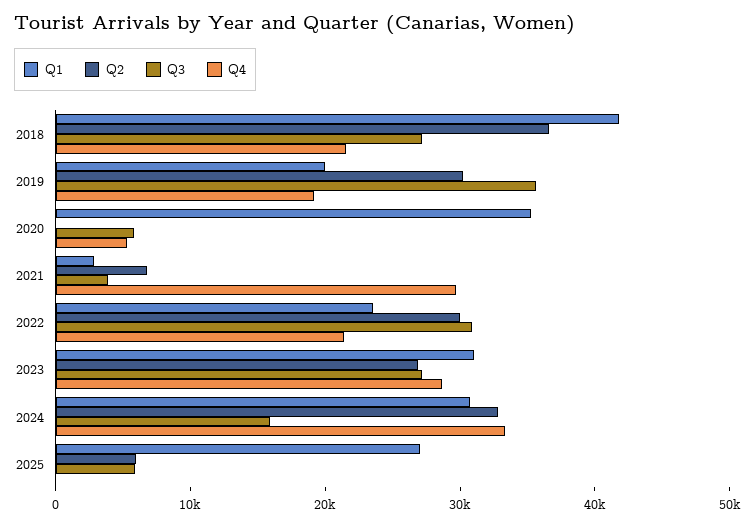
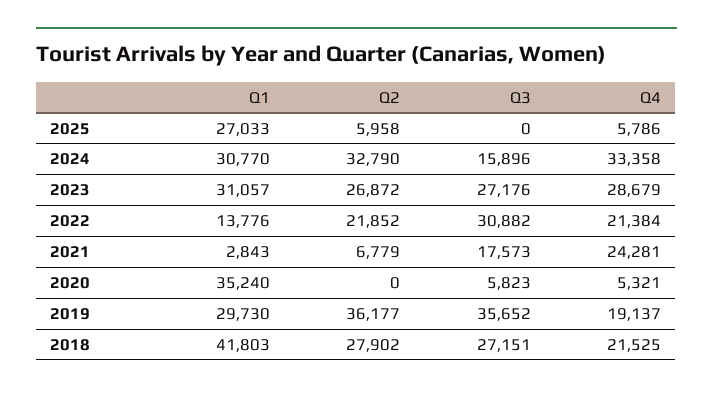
Q2, 2018: 36000 -> 27902
Q1, 2019: 20000 -> 29730
Q2, 2019: 30000 -> 36177
Q3, 2021: 4000 -> 17573
Q4, 2021: 30000 -> 24281
Q1, 2022: 24000 -> 13776
Q2, 2022: 30000 -> 21852
Q3, 2025: 6000 -> 0
Q4, 2025: 0 -> 5786

